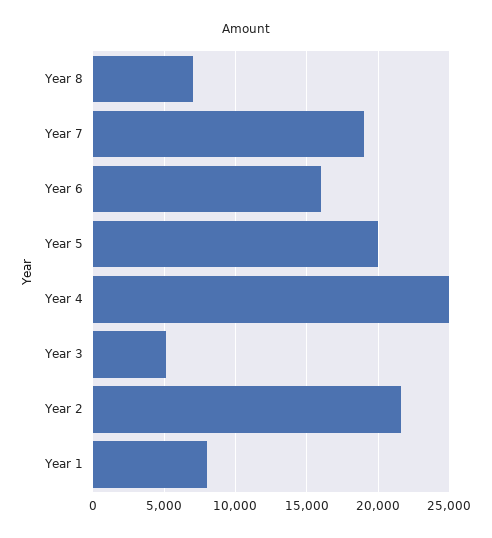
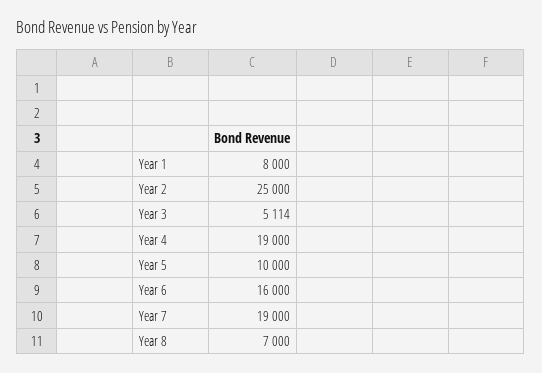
Year 5: 20000 -> 10000
Year 4: 25000 -> 19000
Year 2: 21500 -> 25000

